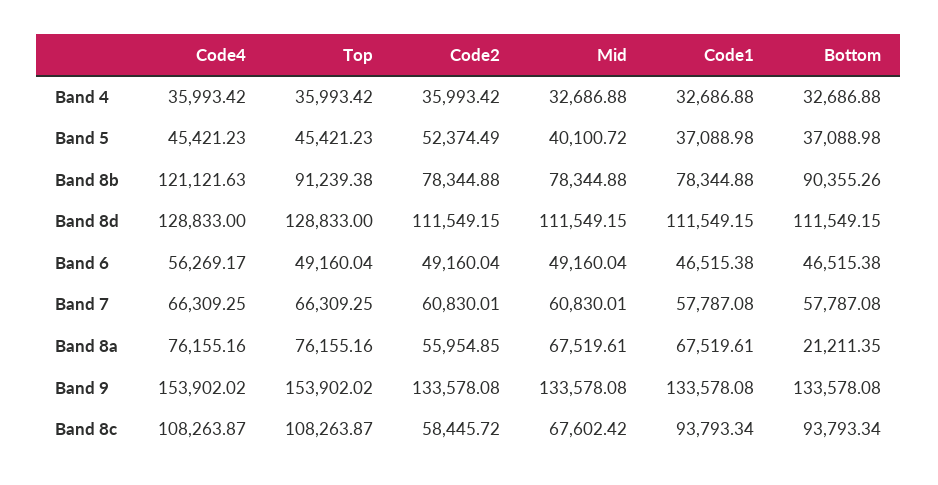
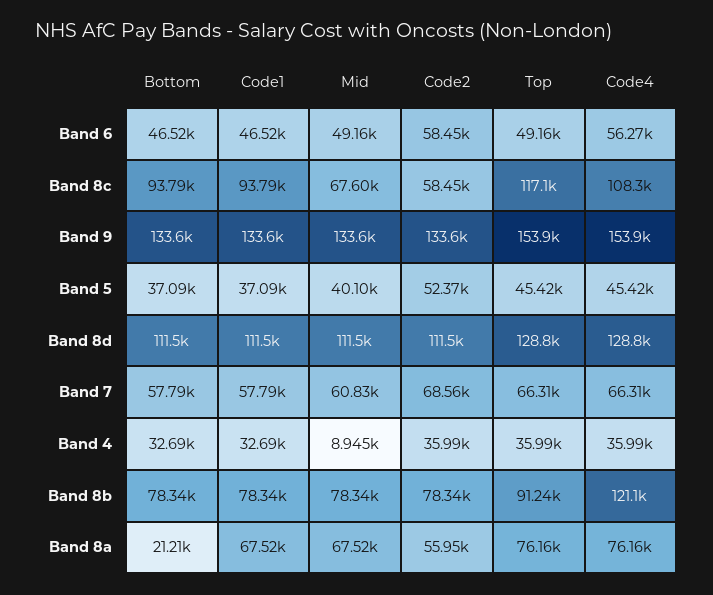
Mid, Band 4: 32686.88 -> 8945
Bottom, Band 8b: 90355.26 -> 78340
Code2, Band 6: 49160.04 -> 58450
Code2, Band 7: 60830.01 -> 68560
Top, Band 8c: 108263.87 -> 117100

